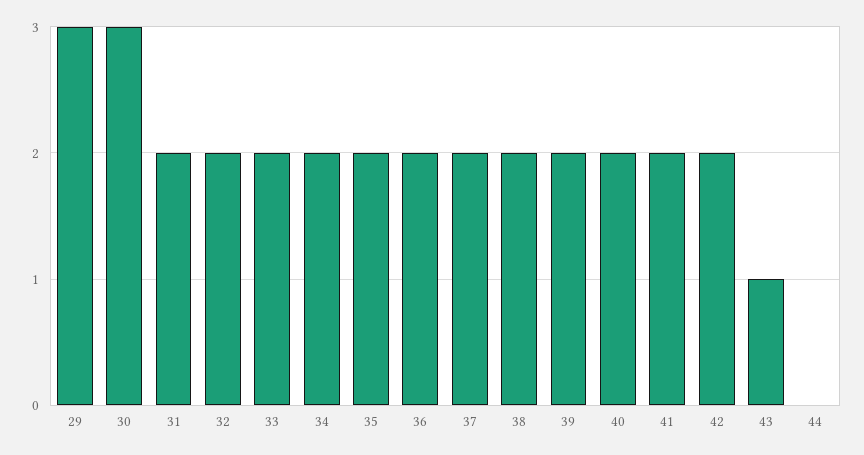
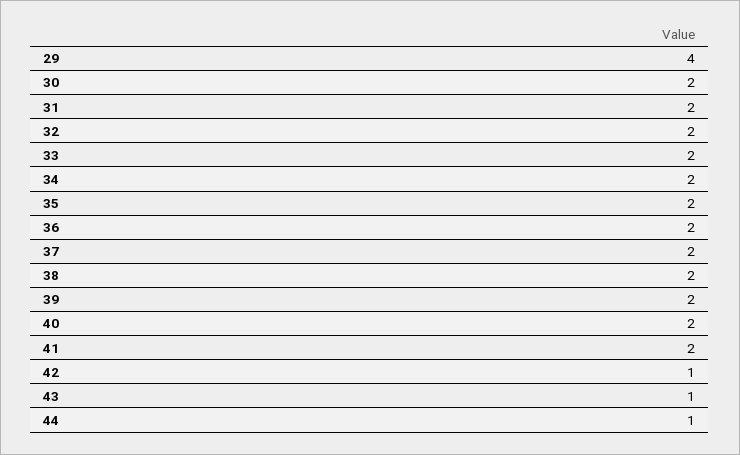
29: 3 -> 4
30: 3 -> 2
42: 2 -> 1
44: 0 -> 1

